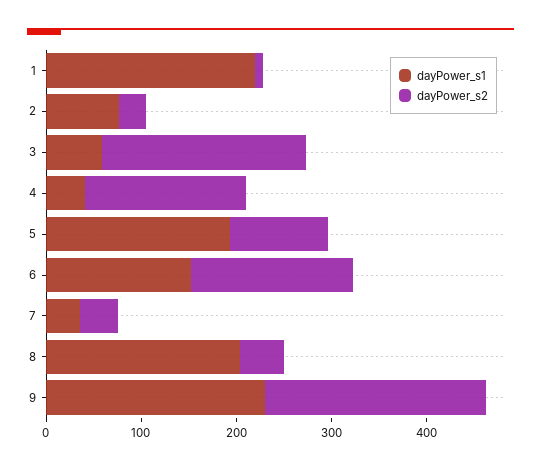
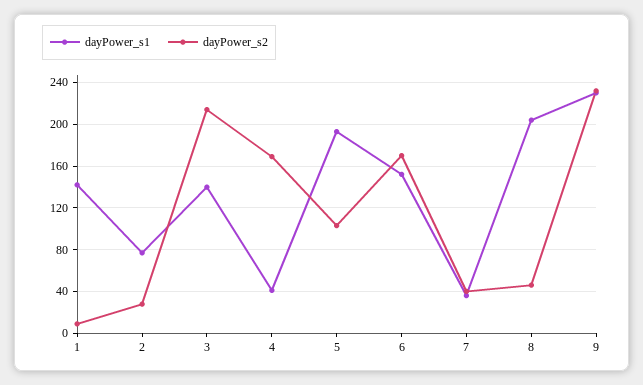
dayPower_s1, 1: 220 -> 140
dayPower_s1, 3: 60 -> 140

